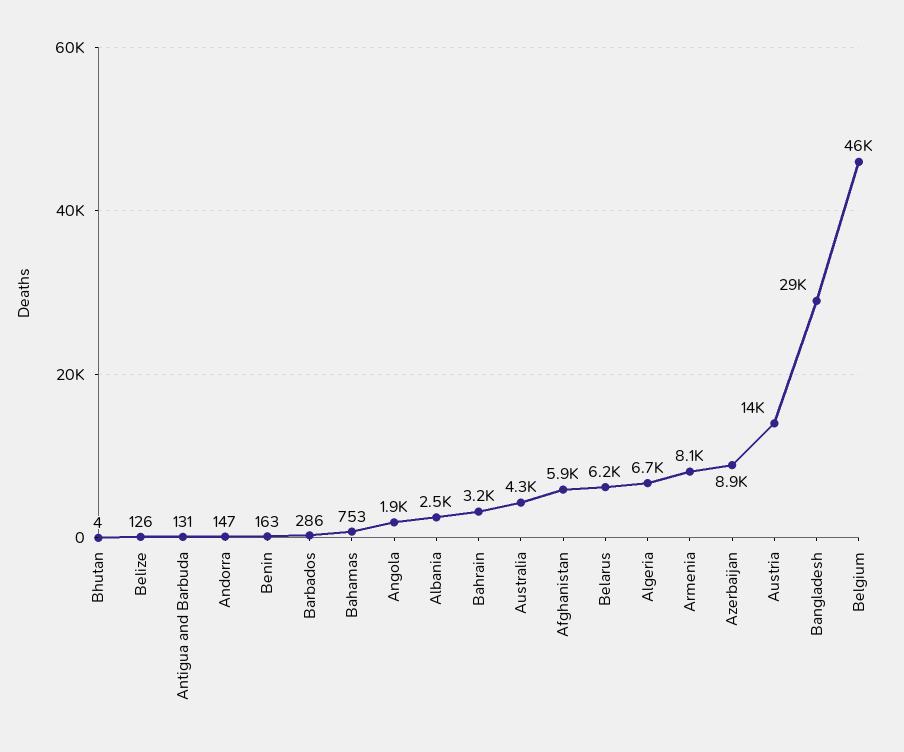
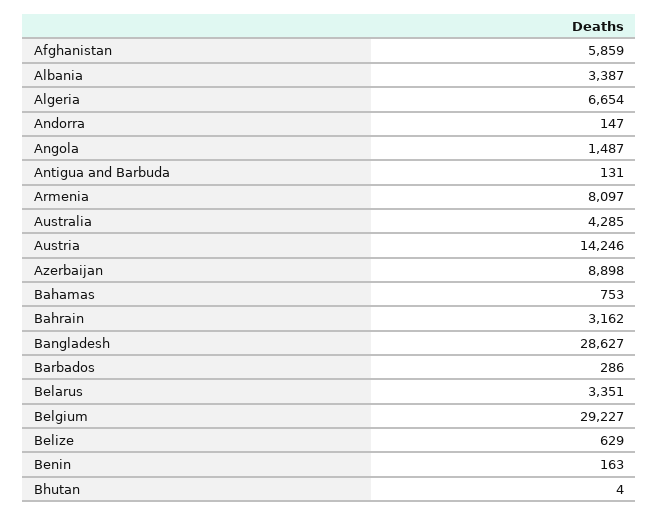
Belize: 126 -> 629
Angola: 1900 -> 1487
Albania: 2500 -> 3387
Belarus: 6200 -> 3351
Belgium: 46000 -> 29227

